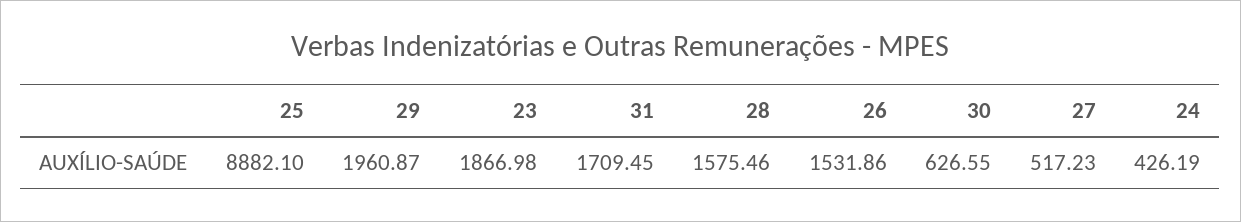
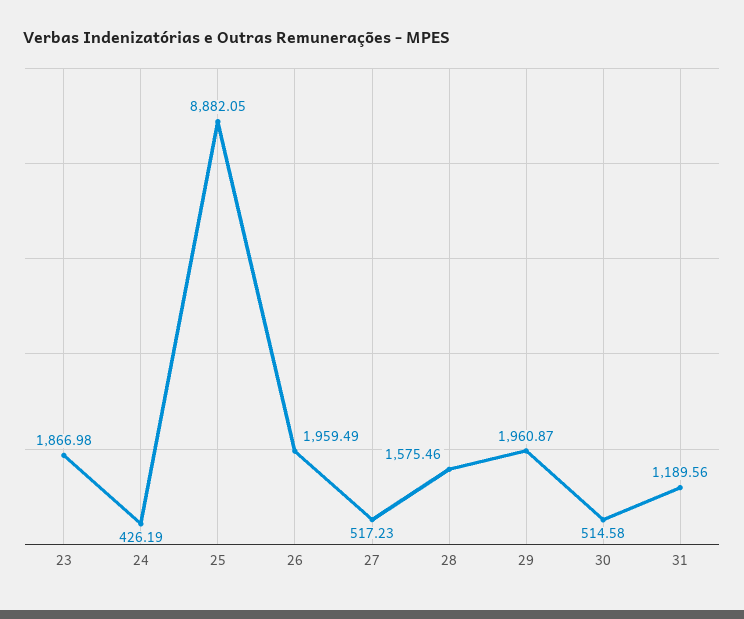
25: 8882.1 -> 8882.05
31: 1709.45 -> 1189.56
26: 1531.86 -> 1959.49
30: 626.55 -> 514.58

